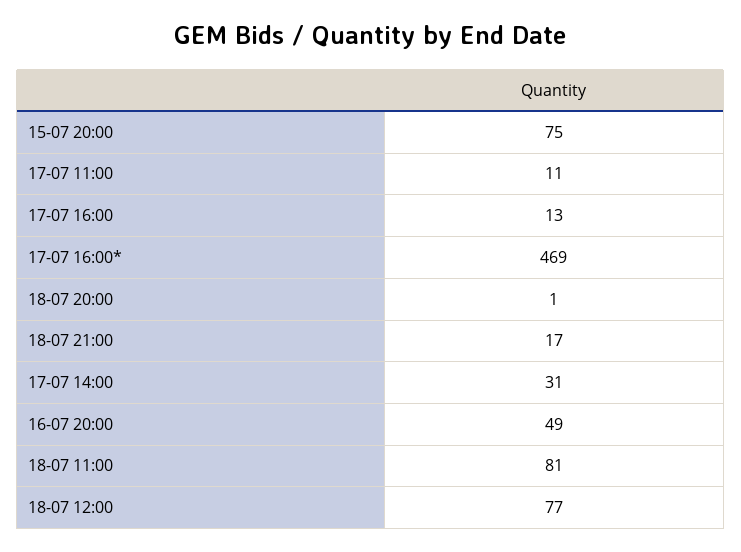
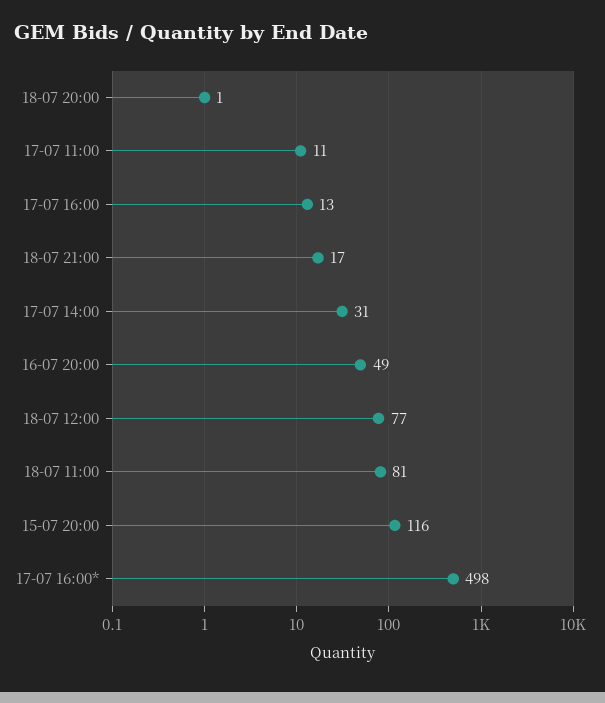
15-07 20:00: 75 -> 116
17-07 16:00*: 469 -> 498

